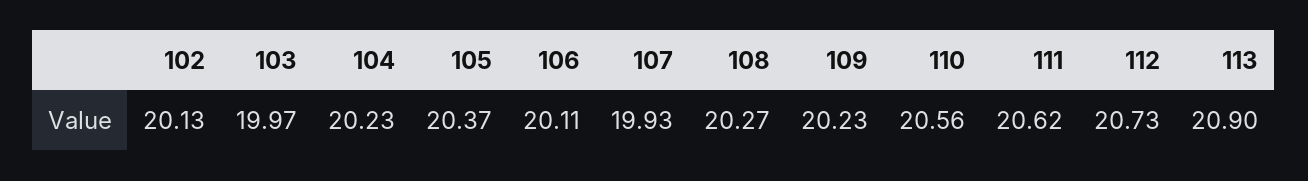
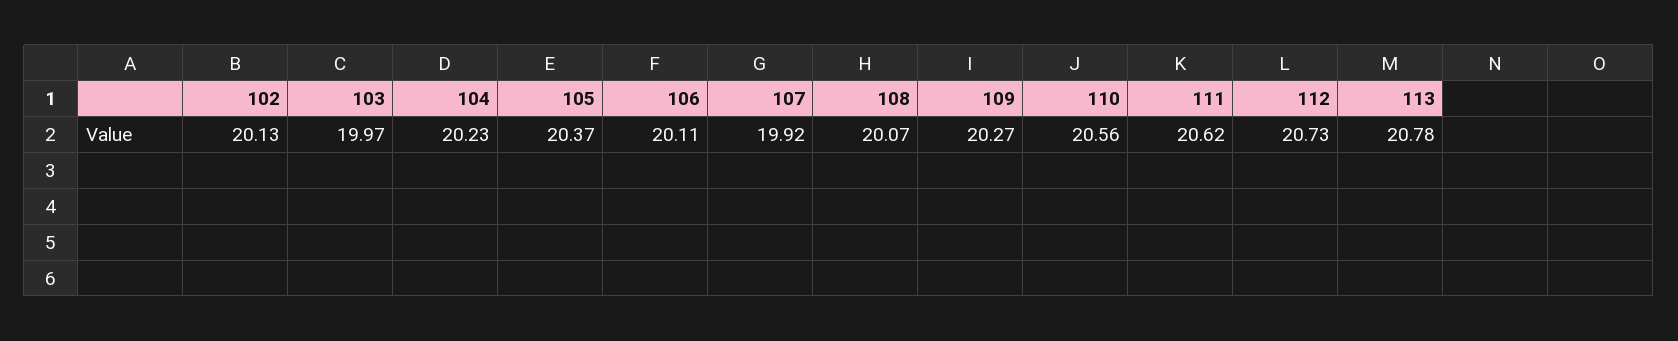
107: 19.93 -> 19.92
108: 20.27 -> 20.07
109: 20.23 -> 20.27
113: 20.9 -> 20.78

